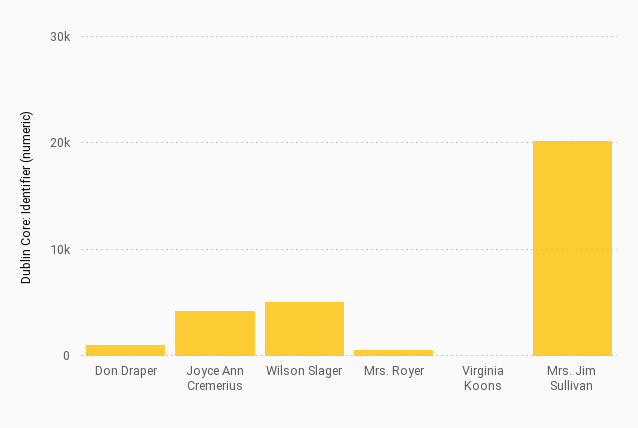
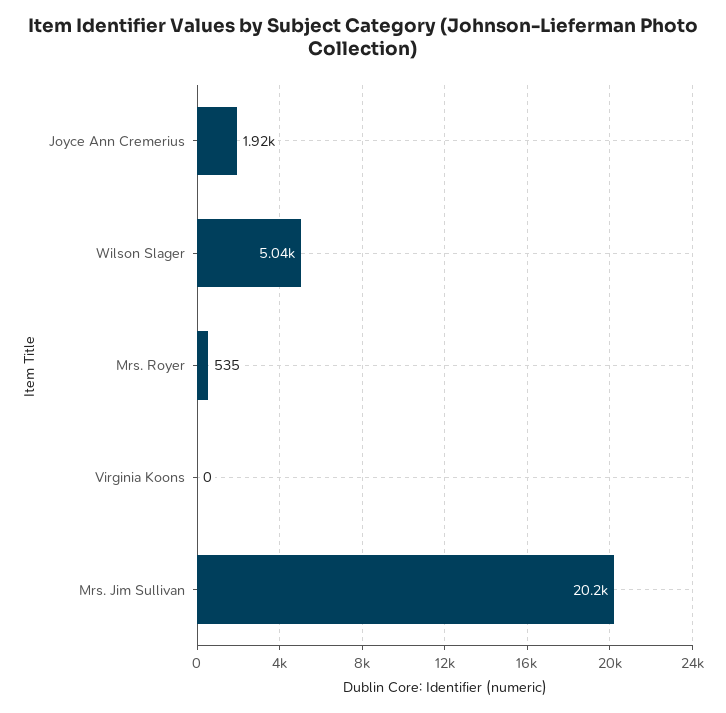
Don Draper: 1000 -> none
Joyce Ann Cremerius: 4000 -> 1920

